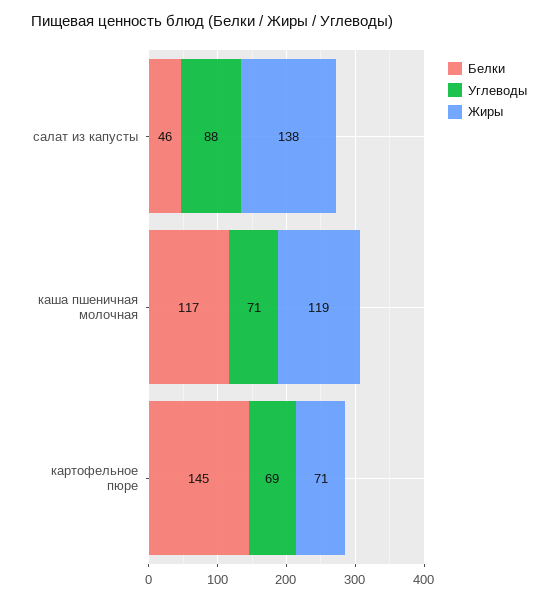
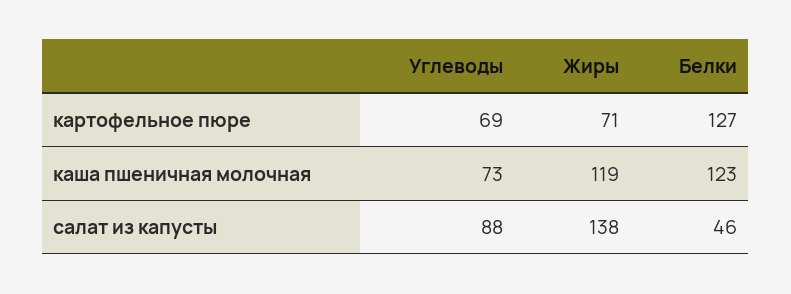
Белки, каша пшеничная молочная: 117 -> 123
Углеводы, каша пшеничная молочная: 71 -> 73
Белки, картофельное пюре: 145 -> 127

